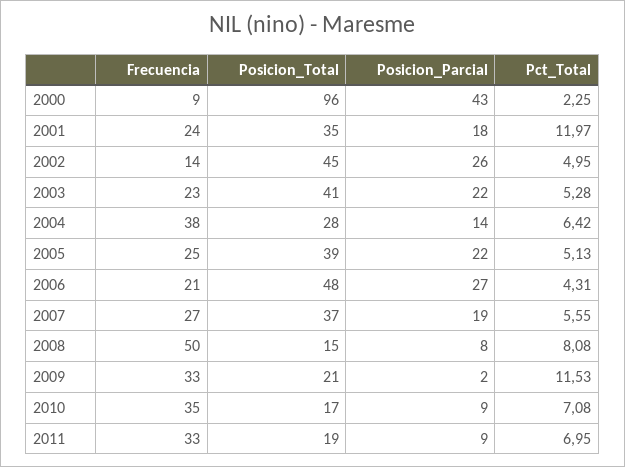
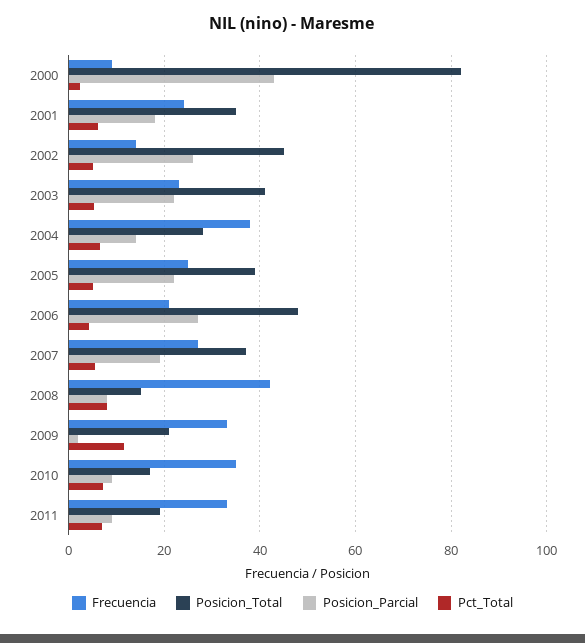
Posicion_Total, 2000: 96 -> 82
Pct_Total, 2001: 11.97 -> 6
Frecuencia, 2008: 50 -> 42

